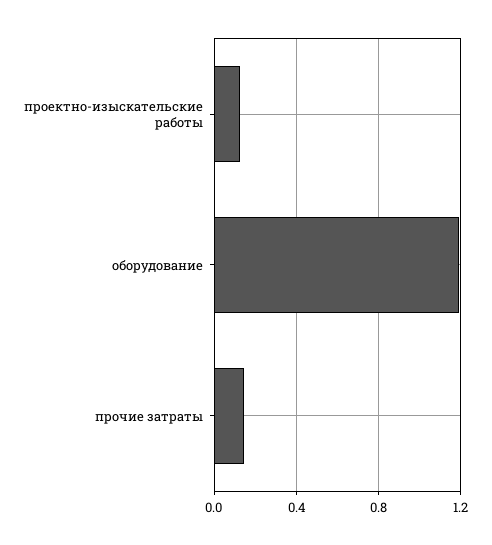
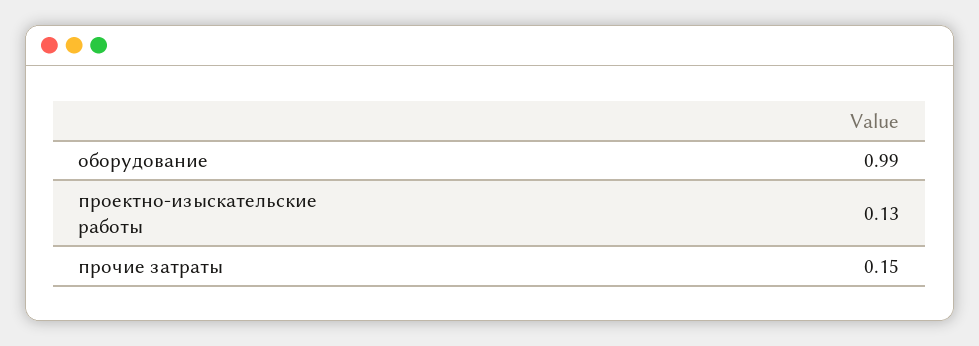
оборудование: 1.2 -> 0.99

